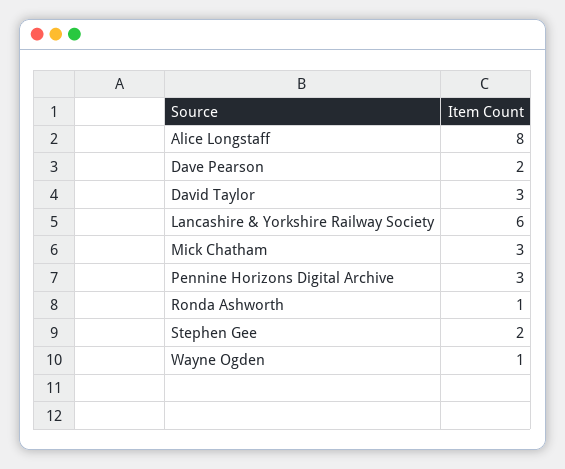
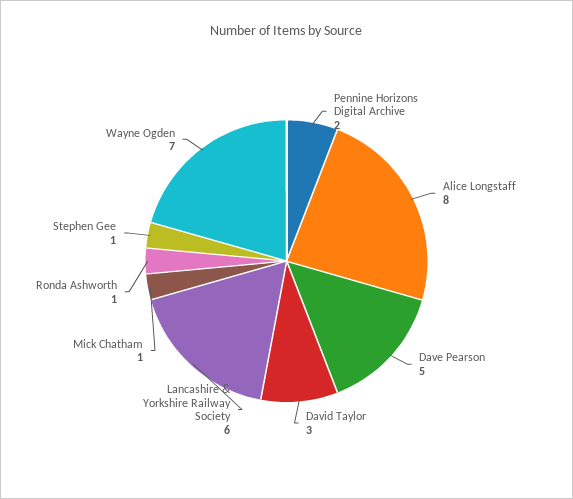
Dave Pearson: 2 -> 5
Mick Chatham: 3 -> 1
Pennine Horizons Digital Archive: 3 -> 2
Stephen Gee: 2 -> 1
Wayne Ogden: 1 -> 7

